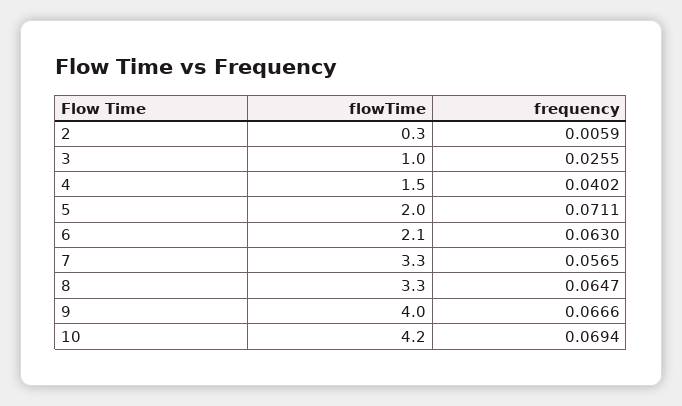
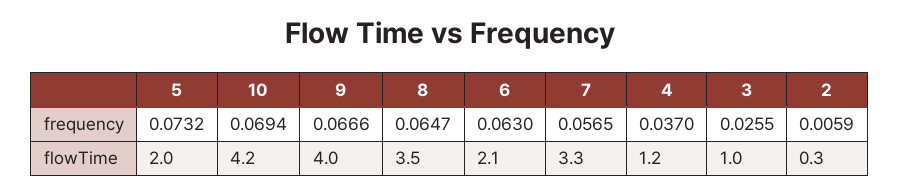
flowTime, 4: 1.5 -> 1.2
frequency, 4: 0.0402 -> 0.037
frequency, 5: 0.0711 -> 0.0732
flowTime, 8: 3.3 -> 3.5

